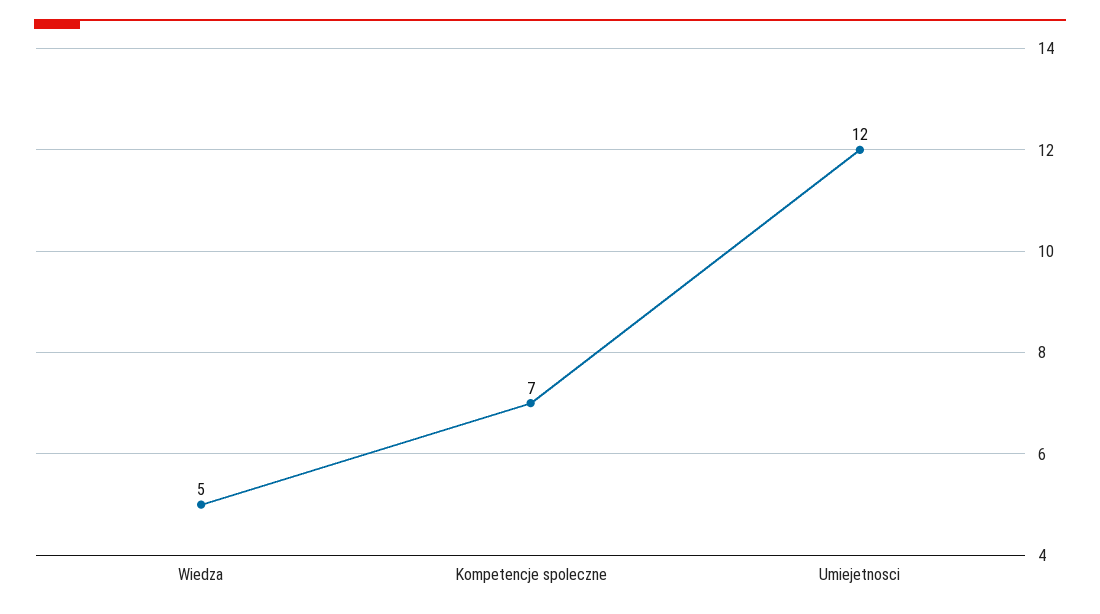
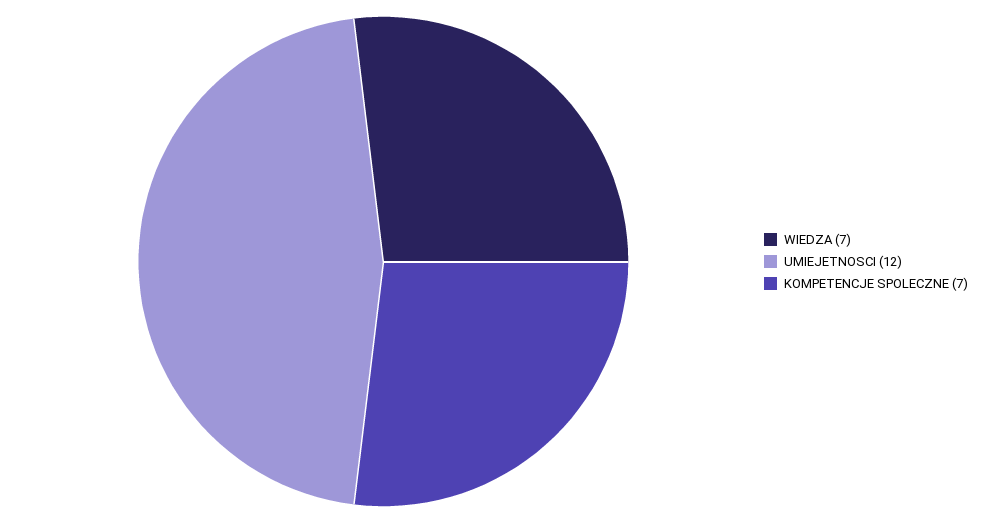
Wiedza: 5 -> 7

